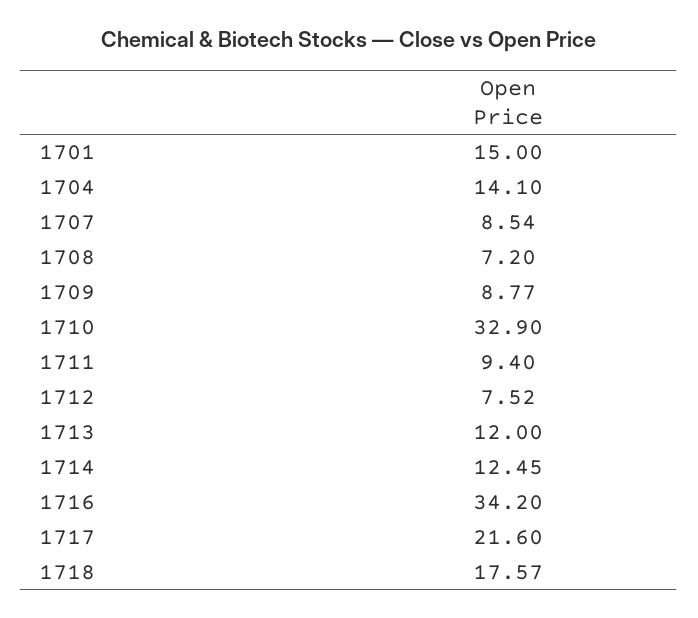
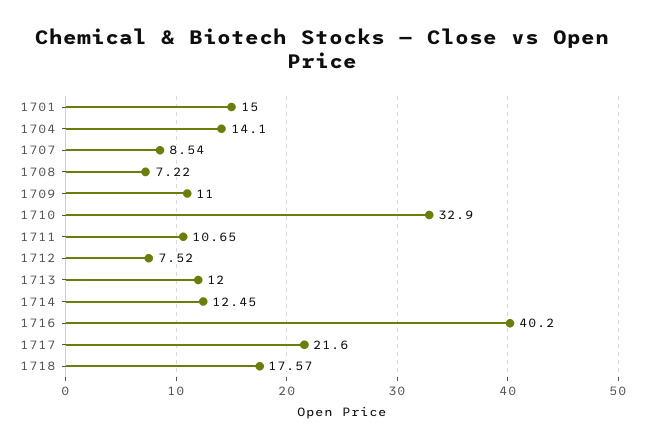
1708: 7.2 -> 7.22
1709: 8.77 -> 11
1711: 9.4 -> 10.65
1716: 34.2 -> 40.2

